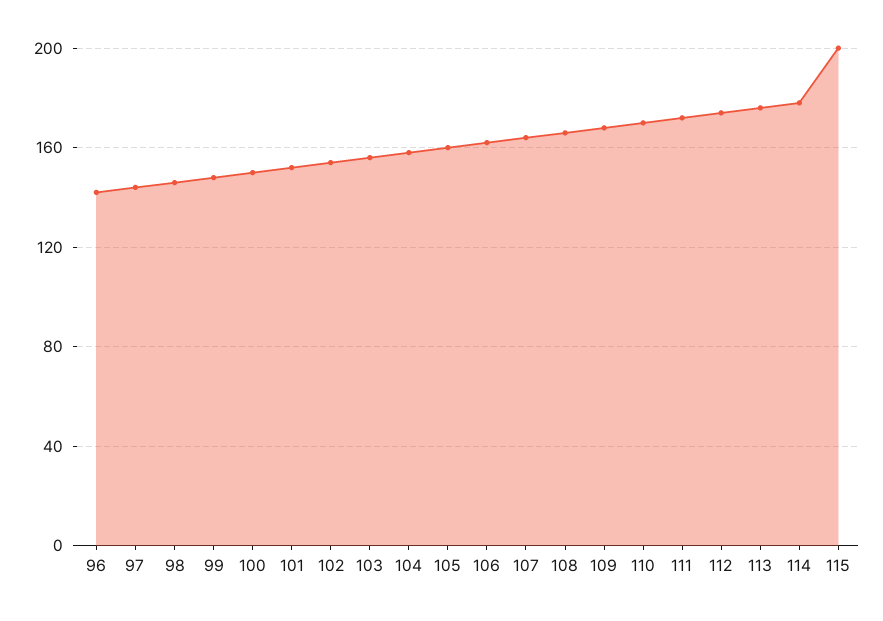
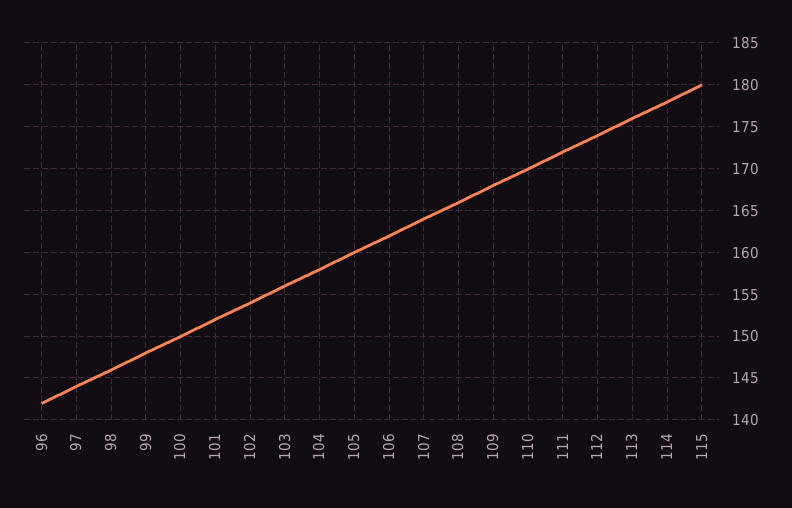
115: 200 -> 180

